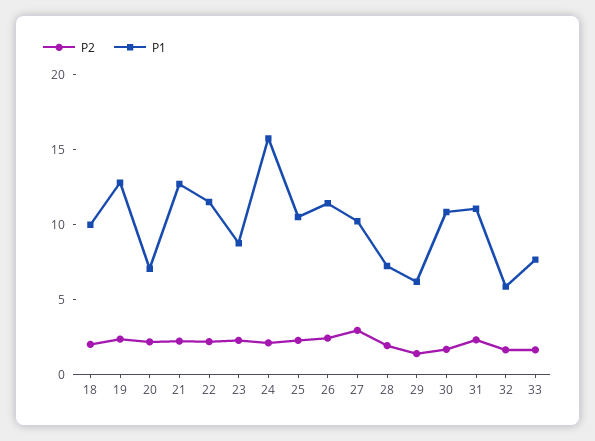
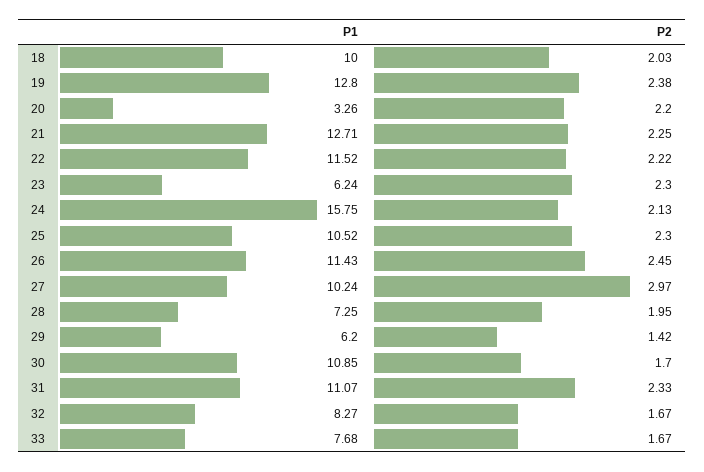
P1, 20: 7 -> 3.26
P1, 23: 9 -> 6.24
P1, 32: 6 -> 8.27

